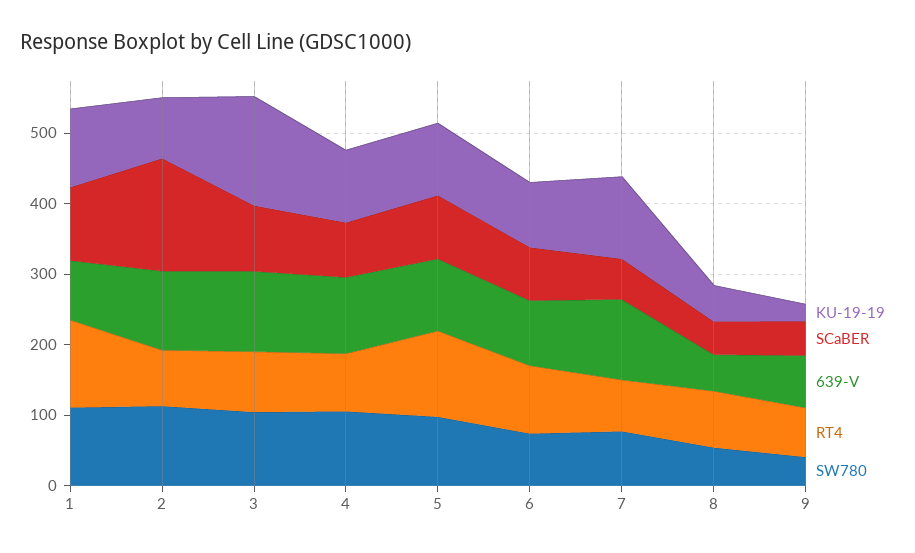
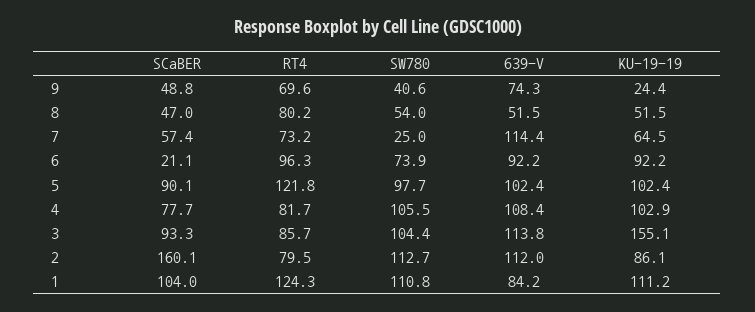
SCaBER, 6: 80 -> 21.1
KU-19-19, 7: 120 -> 64.5
SW780, 7: 80 -> 25

